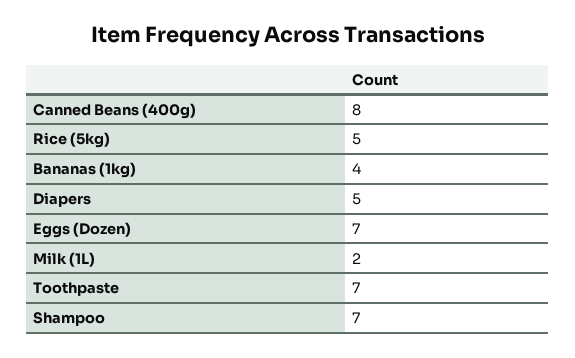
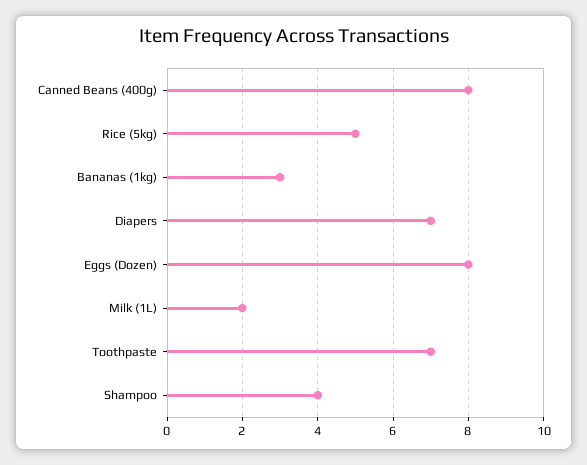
Bananas (1kg): 4 -> 3
Diapers: 5 -> 7
Eggs (Dozen): 7 -> 8
Shampoo: 7 -> 4

